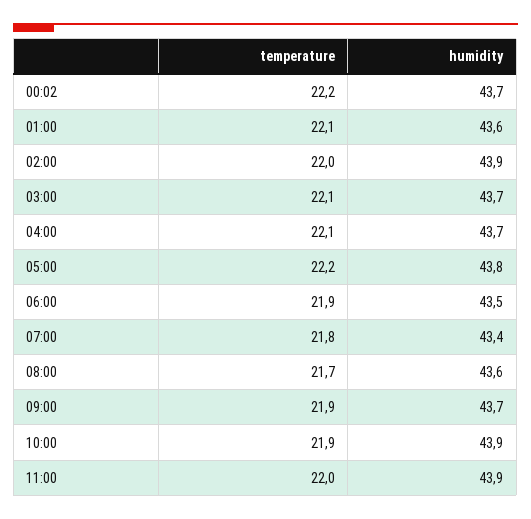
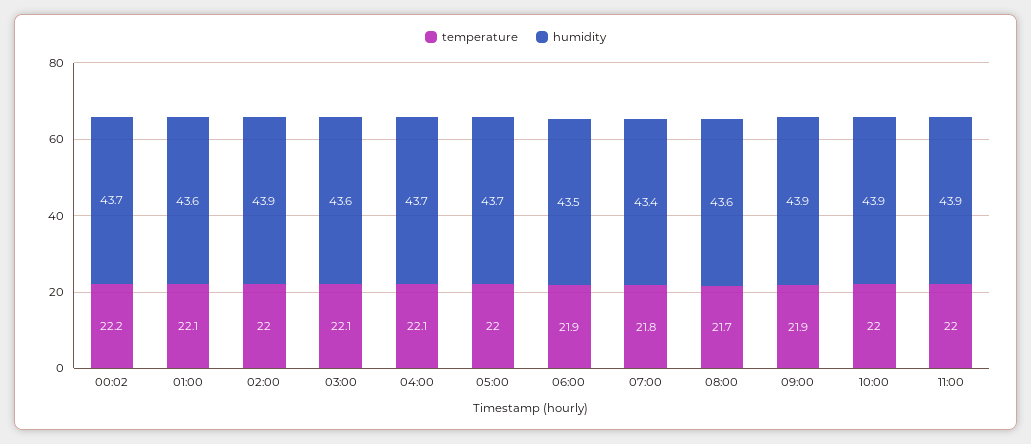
humidity, 03:00: 43.7 -> 43.6
temperature, 05:00: 22.2 -> 22
humidity, 05:00: 43.8 -> 43.7
humidity, 09:00: 43.7 -> 43.9
temperature, 10:00: 21.9 -> 22

